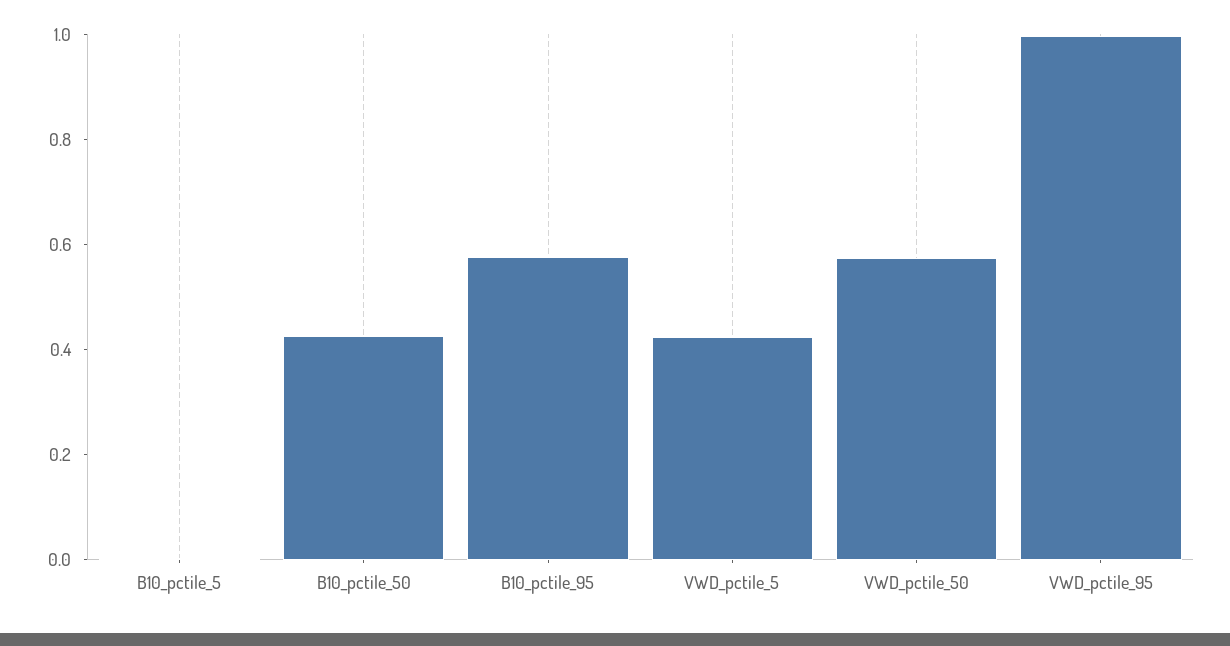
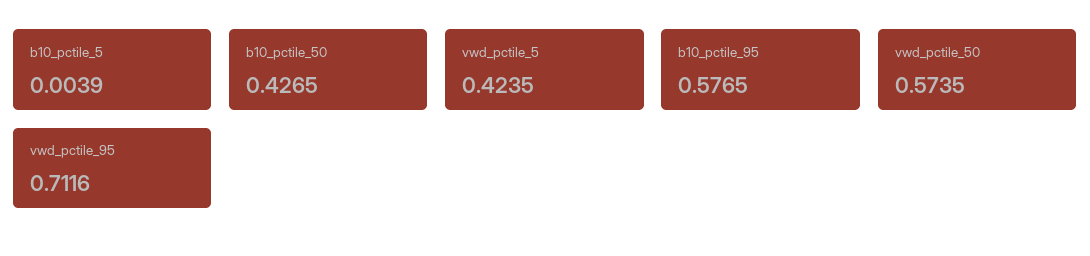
VWD_pctile_95: 1 -> 0.7116

